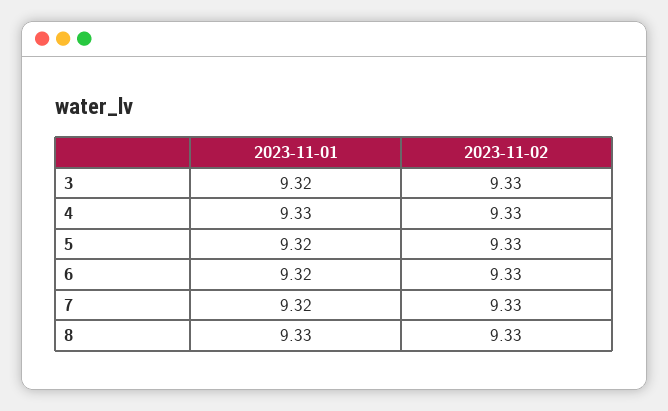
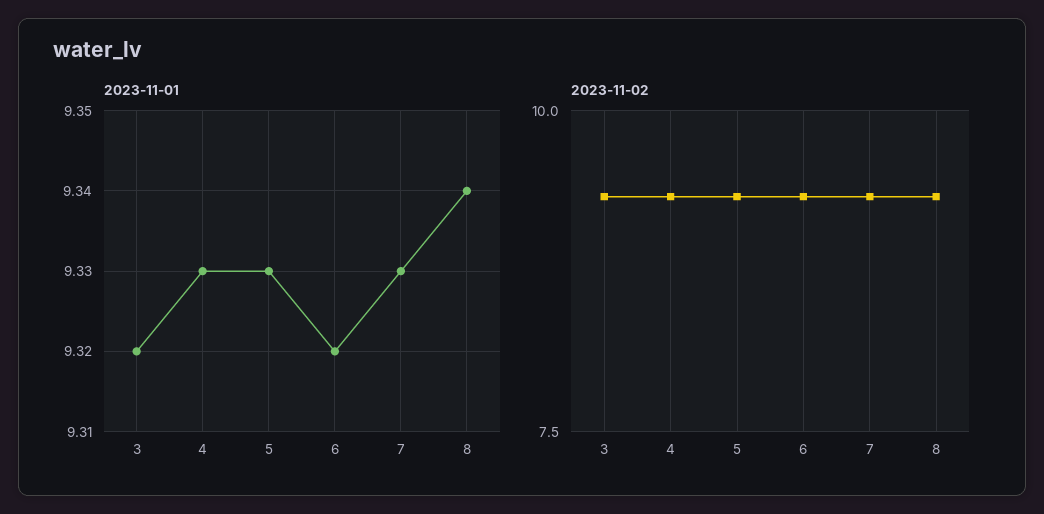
2023-11-01, 5: 9.32 -> 9.33
2023-11-01, 7: 9.32 -> 9.33
2023-11-01, 8: 9.33 -> 9.34

